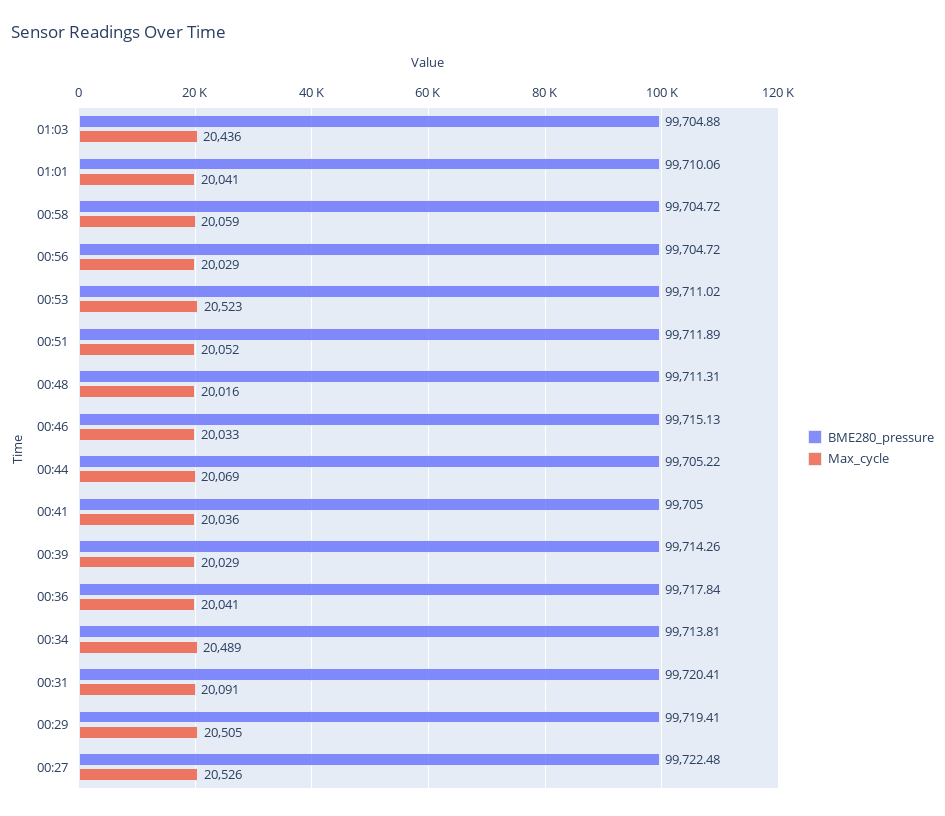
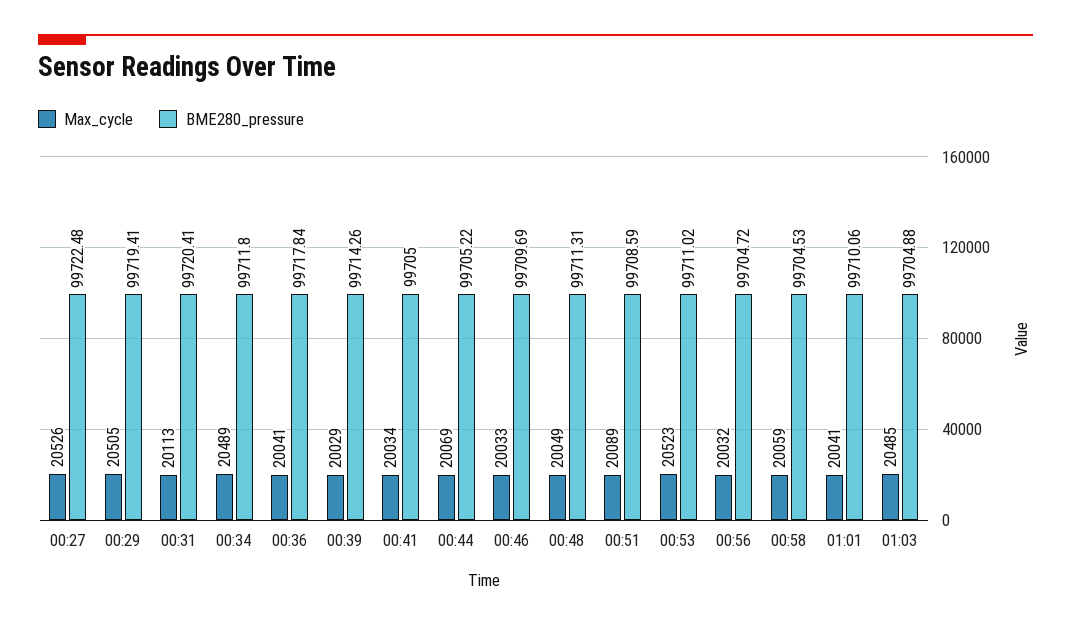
Max_cycle, 01:03: 20436 -> 20485
BME280_pressure, 00:58: 99704.72 -> 99704.53
Max_cycle, 00:56: 20029 -> 20032
BME280_pressure, 00:51: 99711.89 -> 99708.59
Max_cycle, 00:51: 20052 -> 20089
Max_cycle, 00:48: 20016 -> 20049
BME280_pressure, 00:46: 99715.13 -> 99709.69
Max_cycle, 00:41: 20036 -> 20034
BME280_pressure, 00:34: 99713.81 -> 99711.8
Max_cycle, 00:31: 20091 -> 20113

